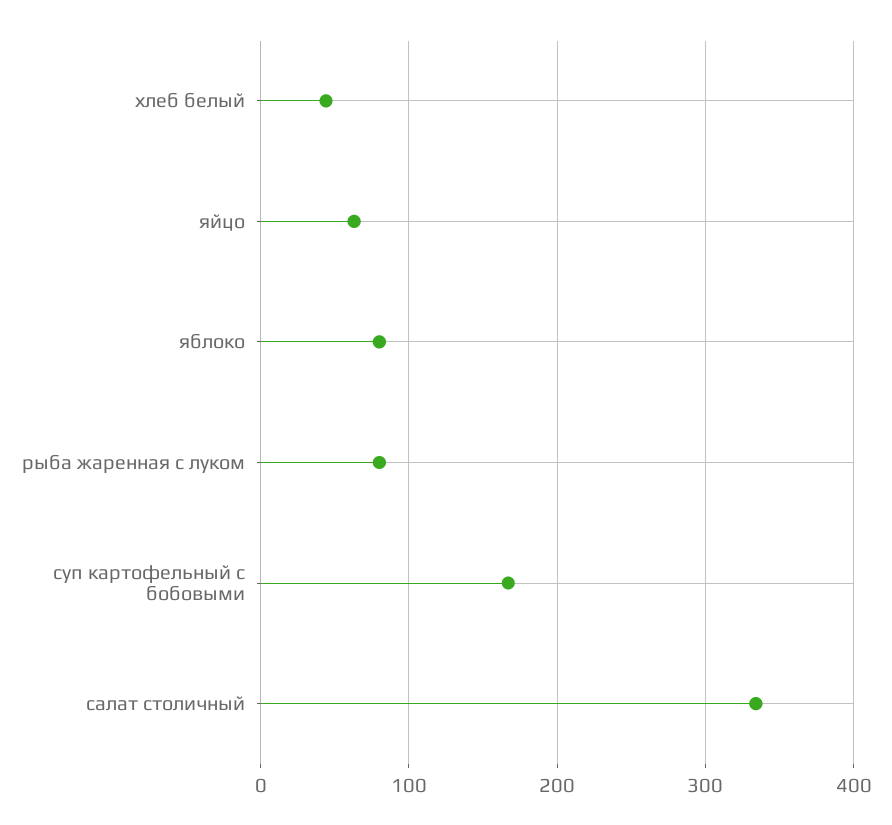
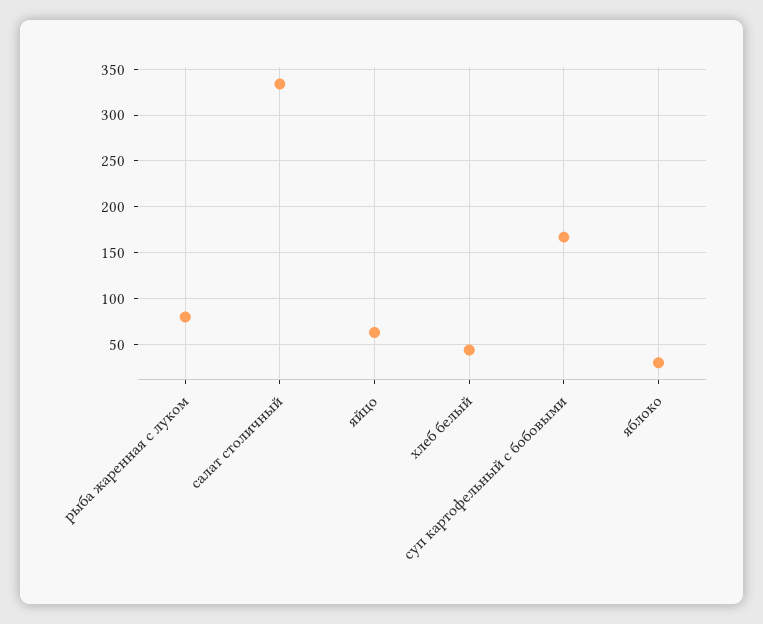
яблоко: 80 -> 30

